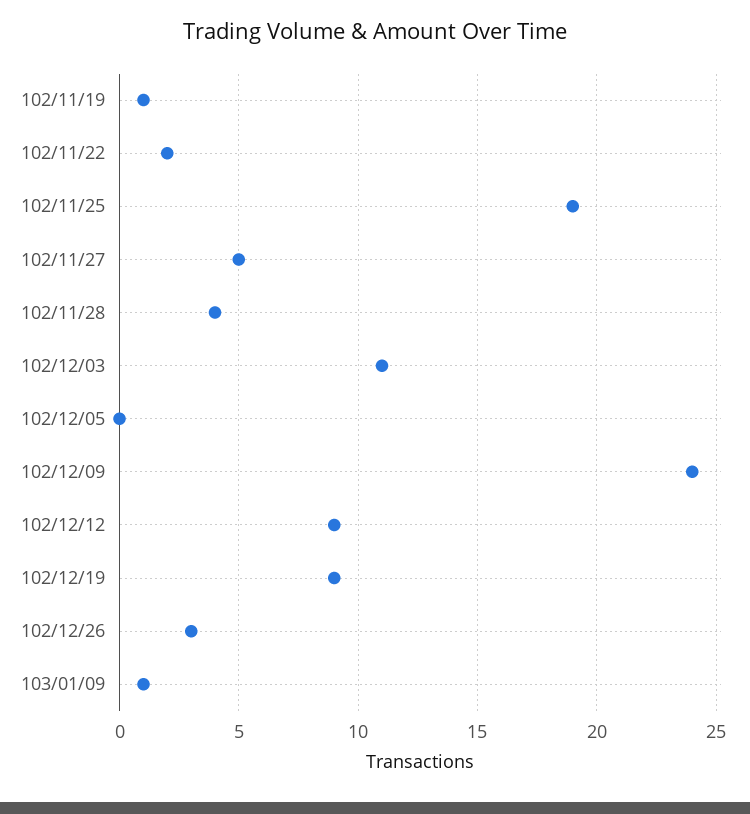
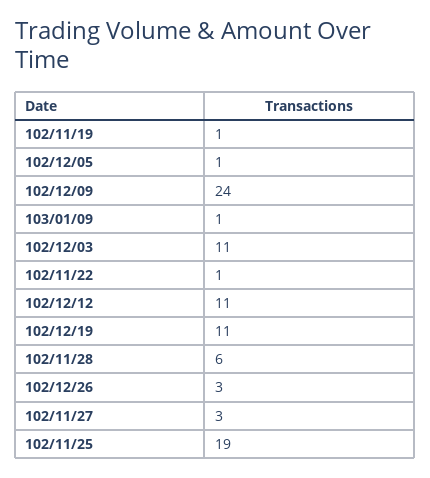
102/11/22: 2 -> 1
102/11/27: 5 -> 3
102/11/28: 4 -> 6
102/12/05: 0 -> 1
102/12/12: 9 -> 11
102/12/19: 9 -> 11

